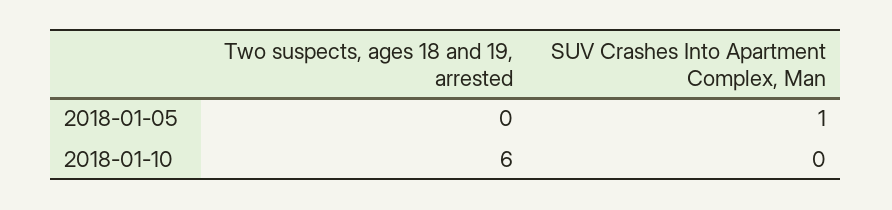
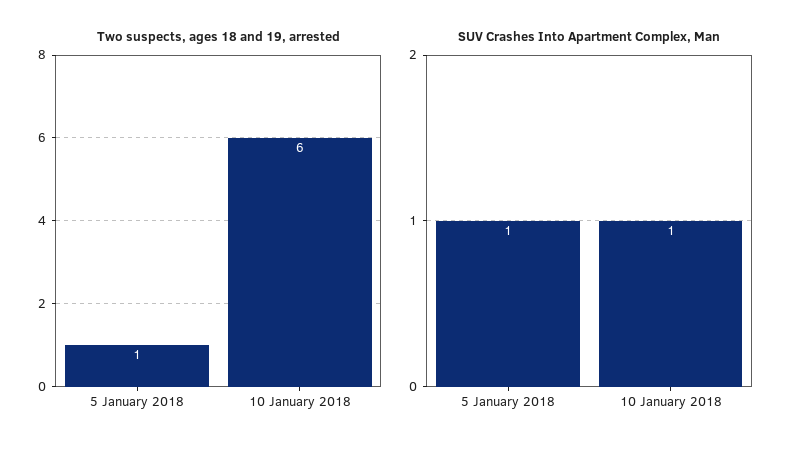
Two suspects, ages 18 and 19, arrested, 2018-01-05: 0 -> 1
SUV Crashes Into Apartment Complex, Man, 2018-01-10: 0 -> 1

